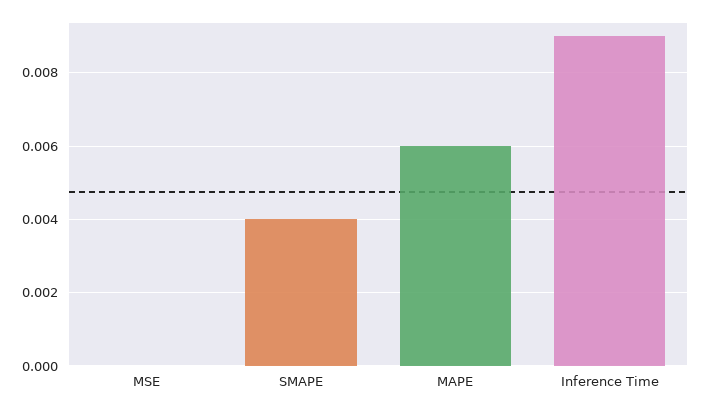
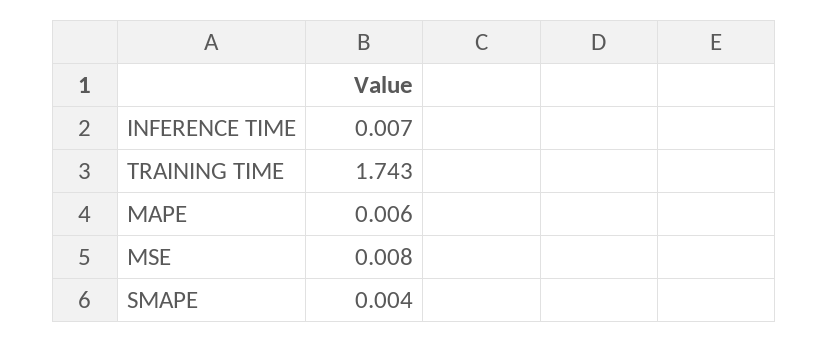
MSE: 0 -> 0.008
Inference Time: 0.009 -> 0.007
TRAINING TIME: none -> 1.743

